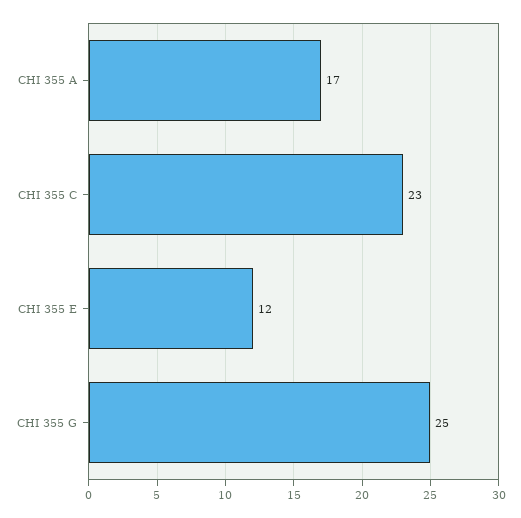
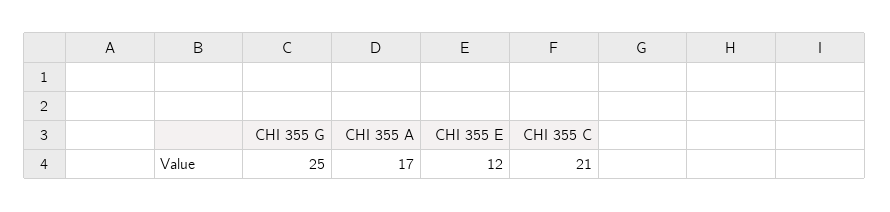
CHI 355 C: 23 -> 21

